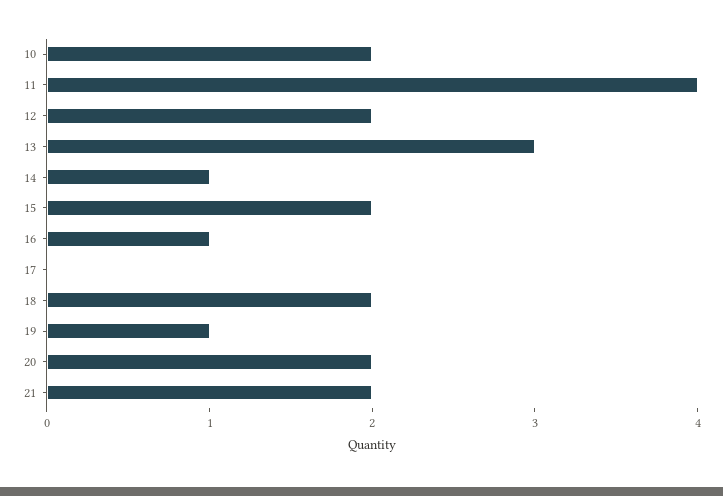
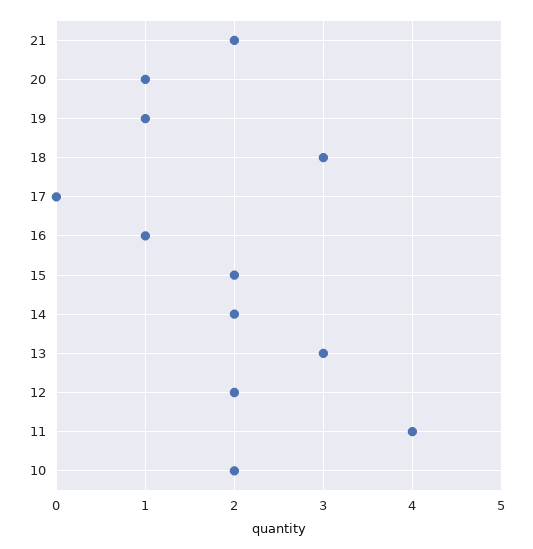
14: 1 -> 2
18: 2 -> 3
20: 2 -> 1

